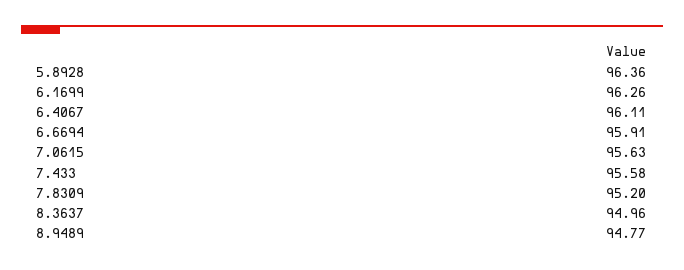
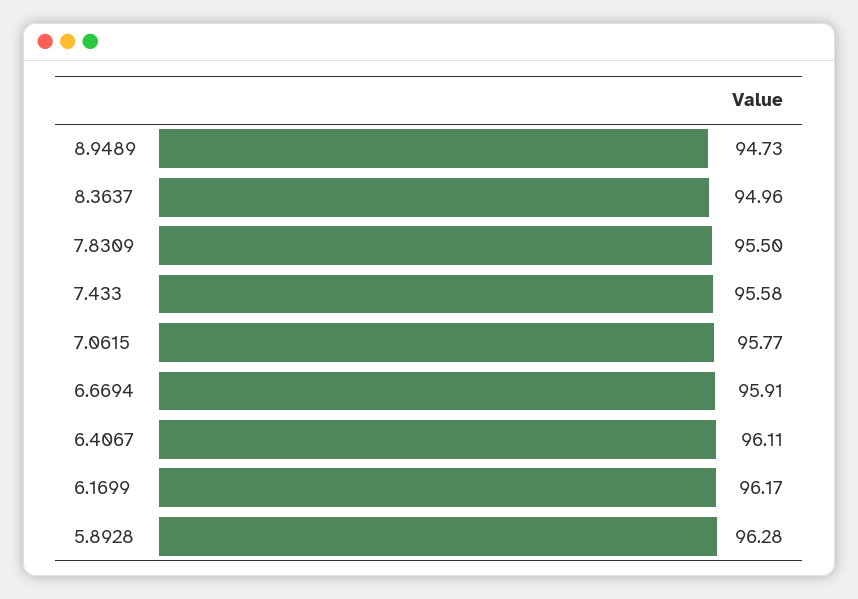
5.8928: 96.36 -> 96.28
6.1699: 96.26 -> 96.17
7.0615: 95.63 -> 95.77
7.8309: 95.2 -> 95.5
8.9489: 94.77 -> 94.73

